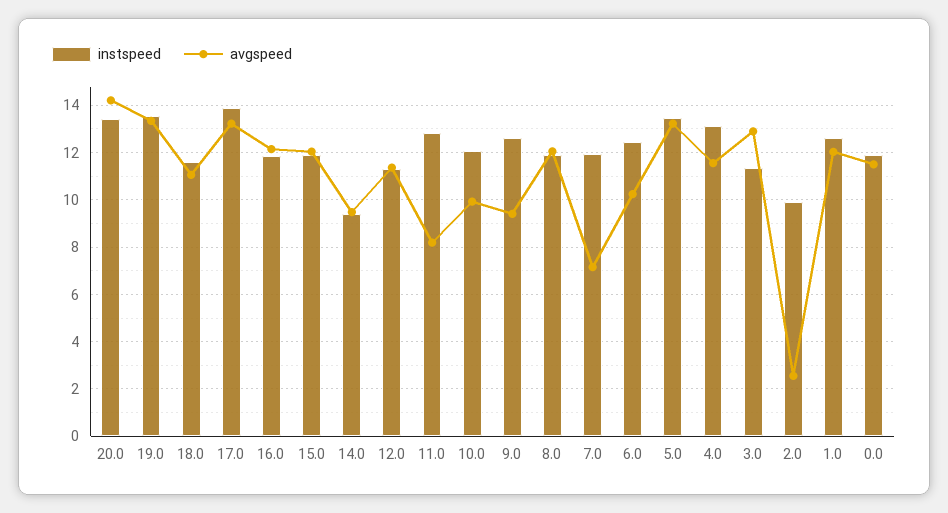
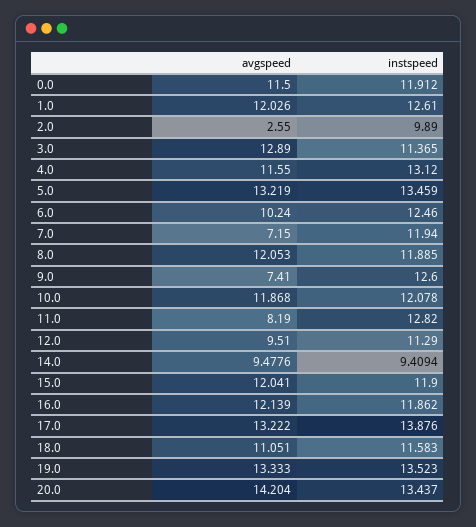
avgspeed, 12.0: 11.5 -> 9.51
avgspeed, 10.0: 10 -> 11.868
avgspeed, 9.0: 9.5 -> 7.41

